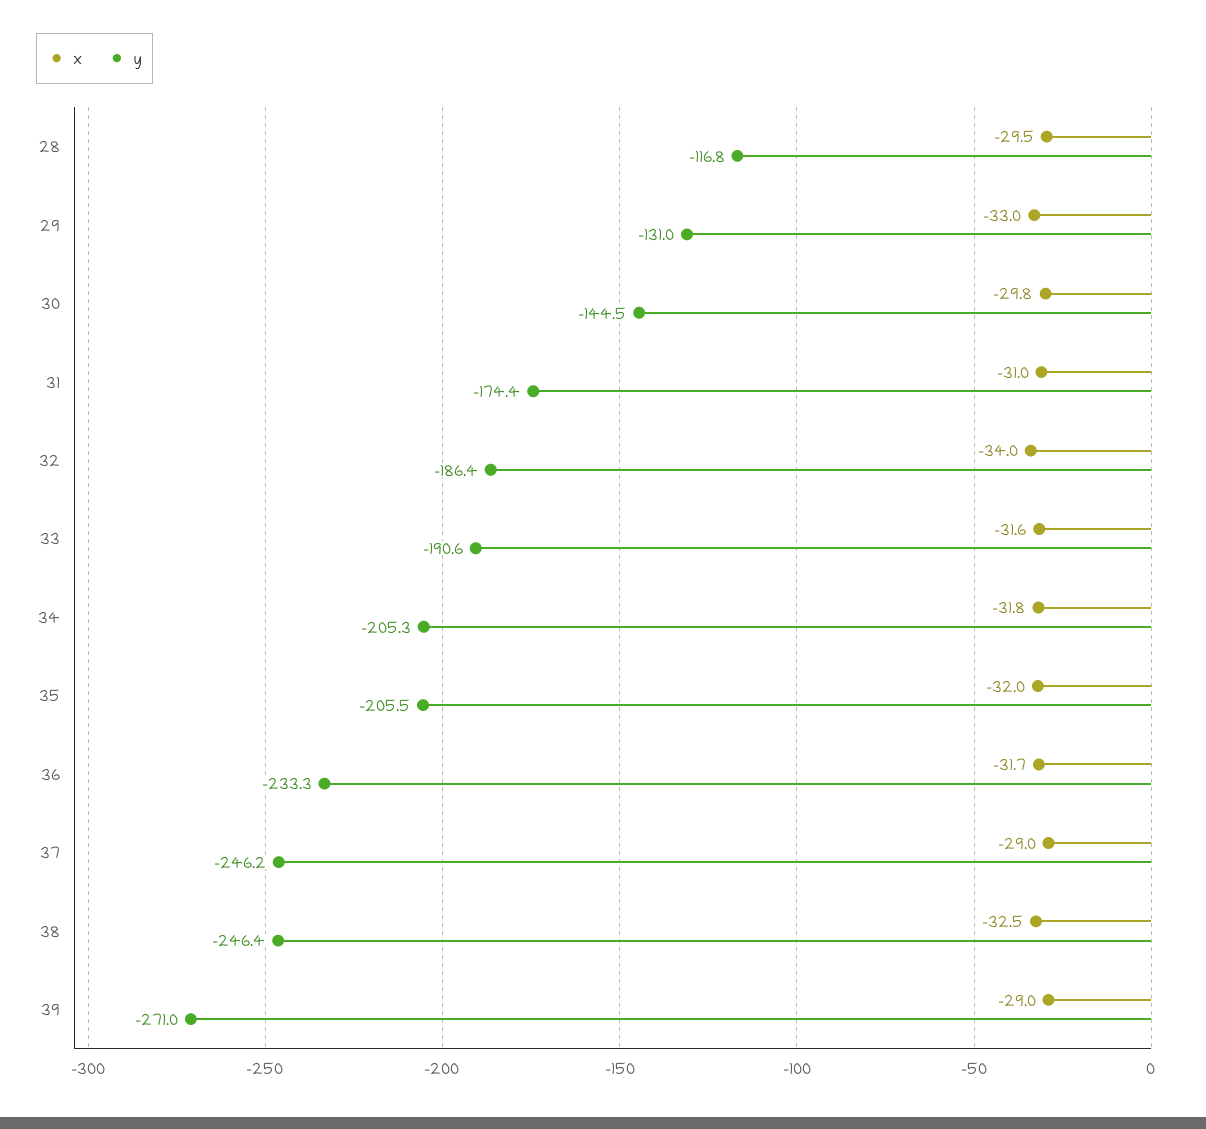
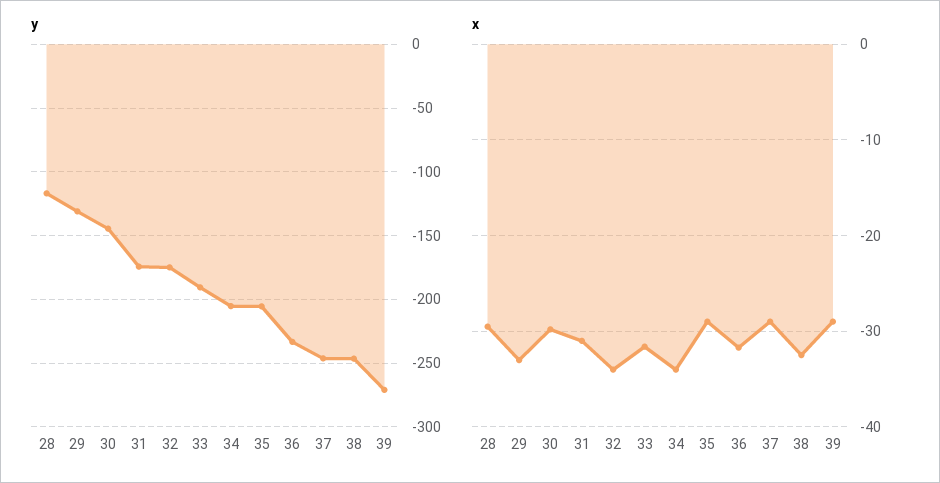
y, 32: -186.4 -> -175
x, 34: -31.8 -> -34
x, 35: -32 -> -29

